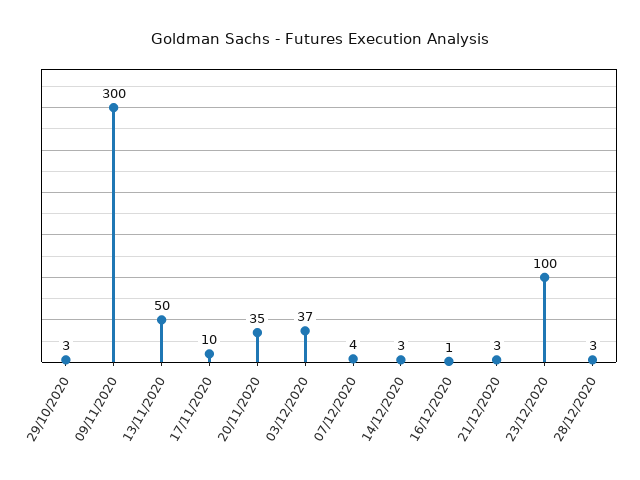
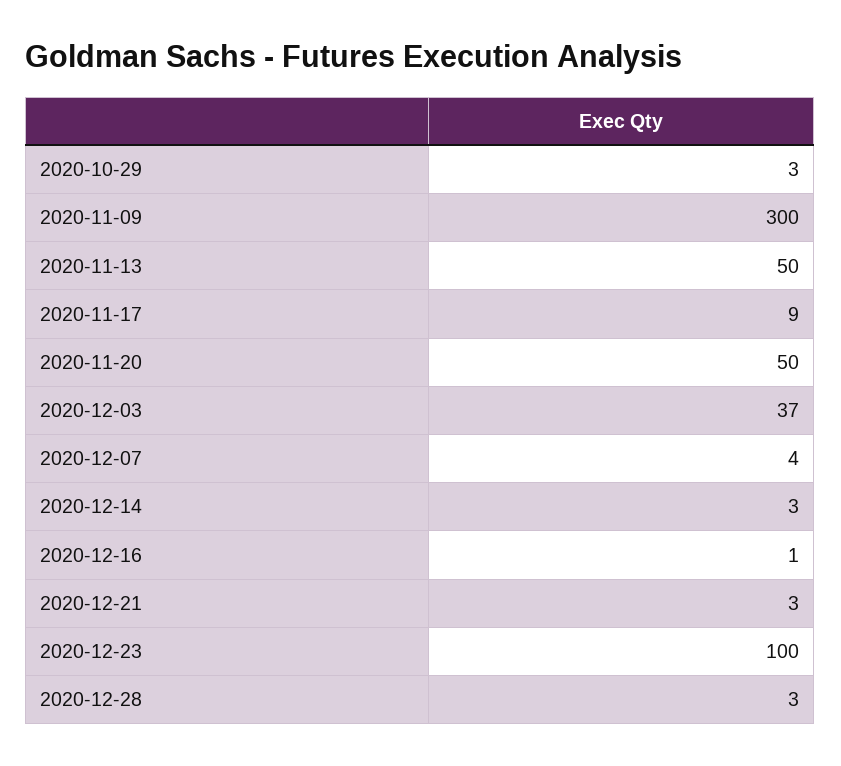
17/11/2020: 10 -> 9
20/11/2020: 35 -> 50

